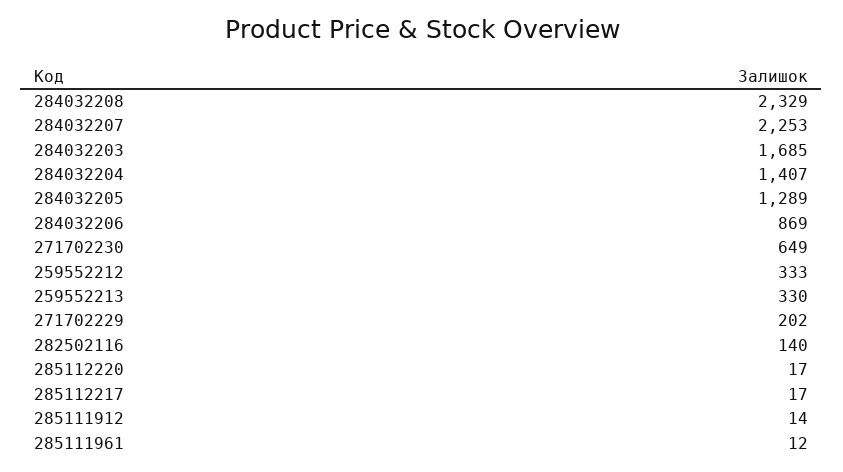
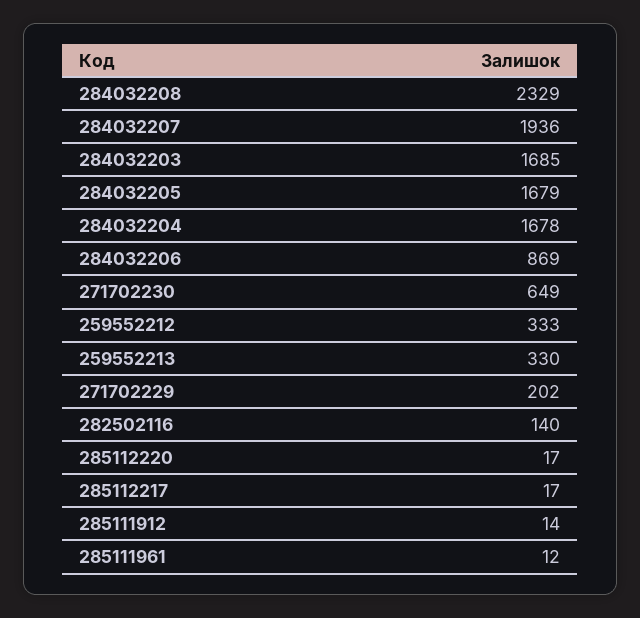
284032207: 2253 -> 1936
284032204: 1407 -> 1678
284032205: 1289 -> 1679

